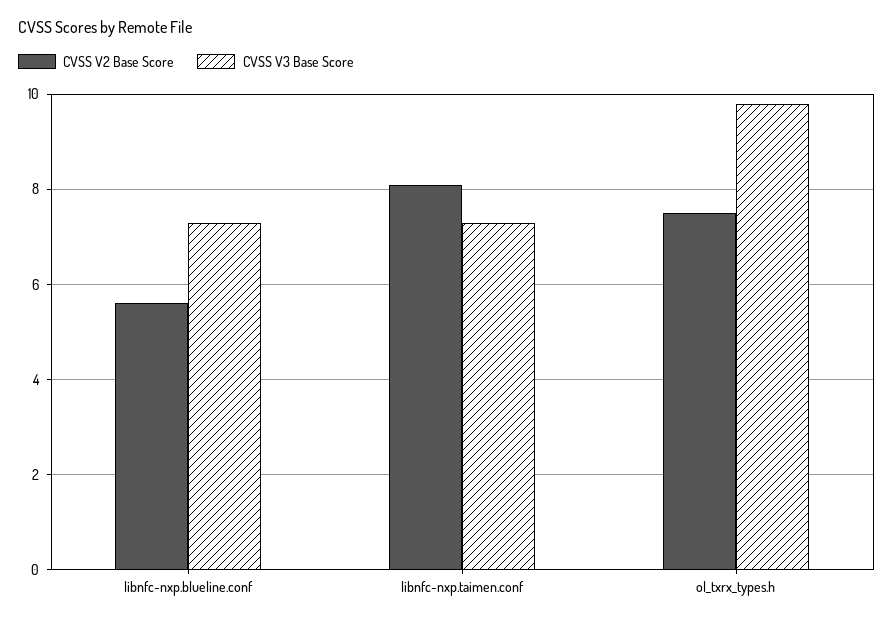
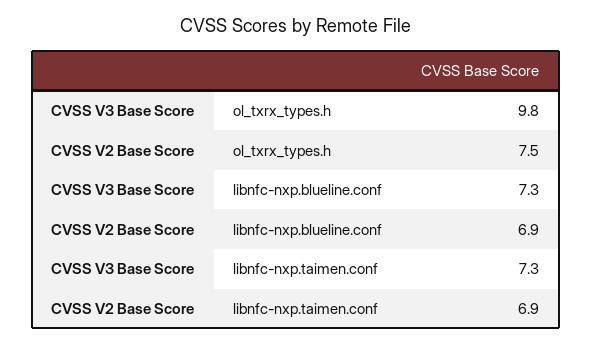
CVSS V2 Base Score, libnfc-nxp.blueline.conf: 5.5 -> 6.9
CVSS V2 Base Score, libnfc-nxp.taimen.conf: 8 -> 6.9

